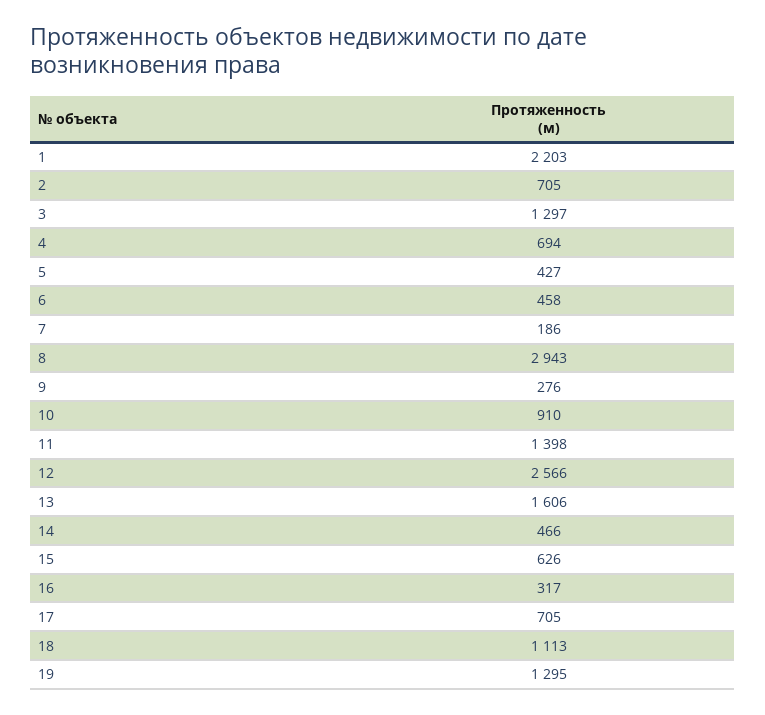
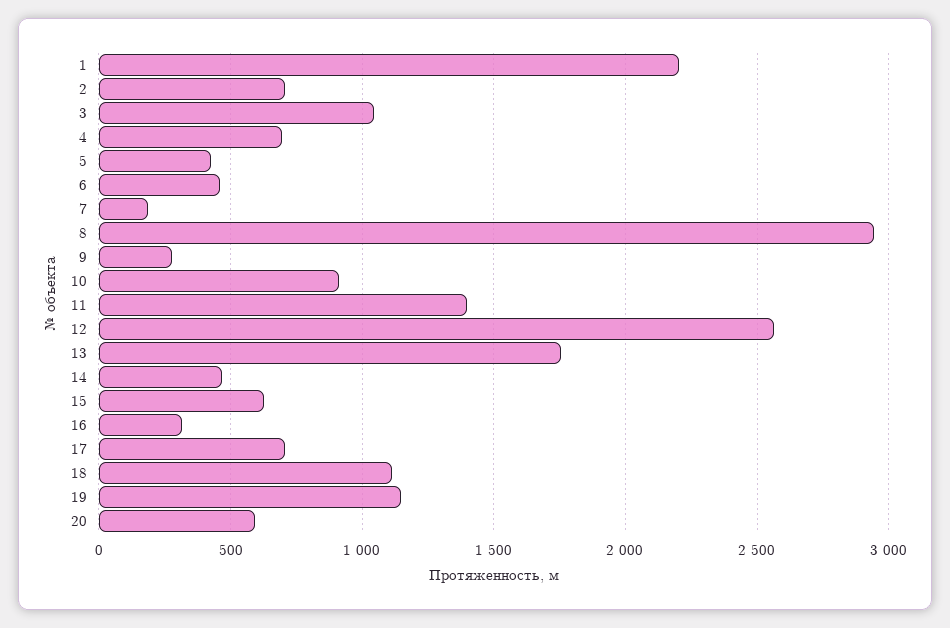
3: 1297 -> 1050
13: 1606 -> 1750
19: 1295 -> 1150
20: none -> 600

